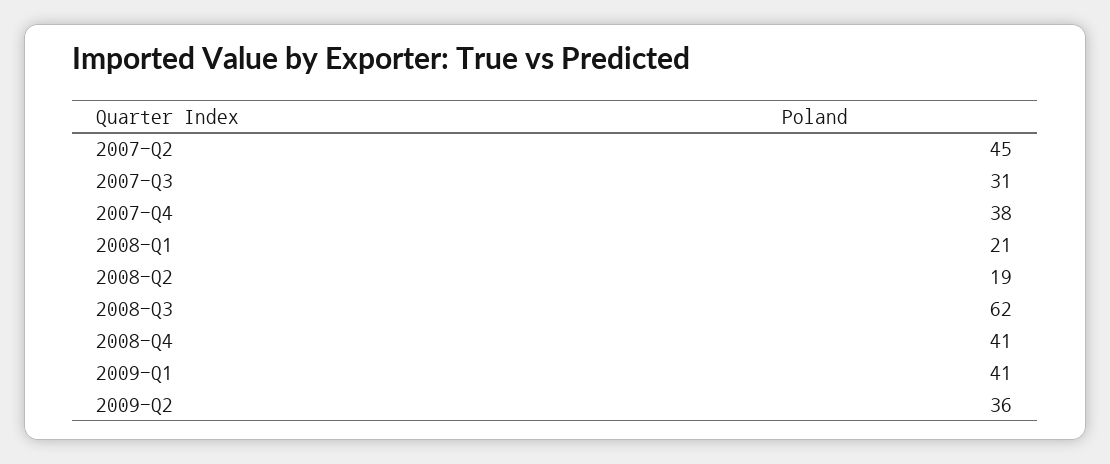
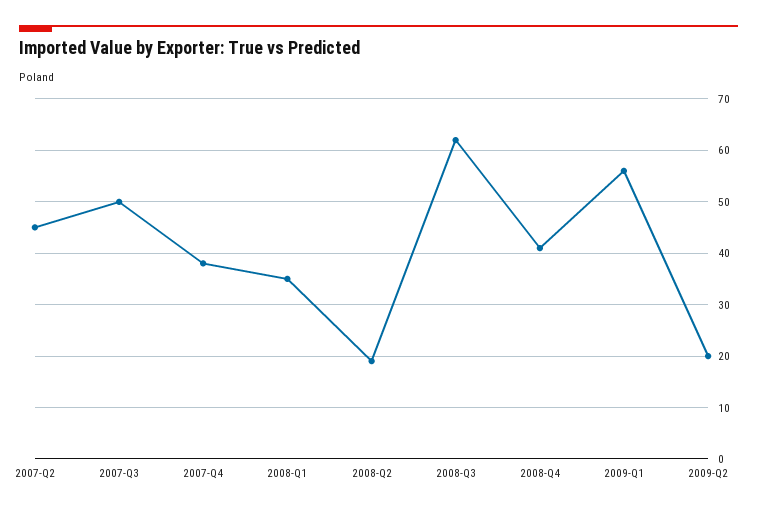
2007-Q3: 31 -> 50
2008-Q1: 21 -> 35
2009-Q1: 41 -> 55
2009-Q2: 36 -> 20

